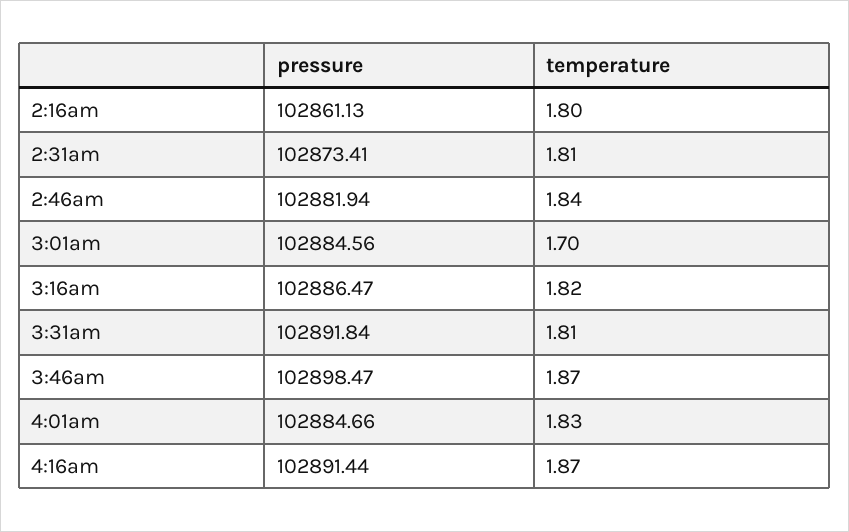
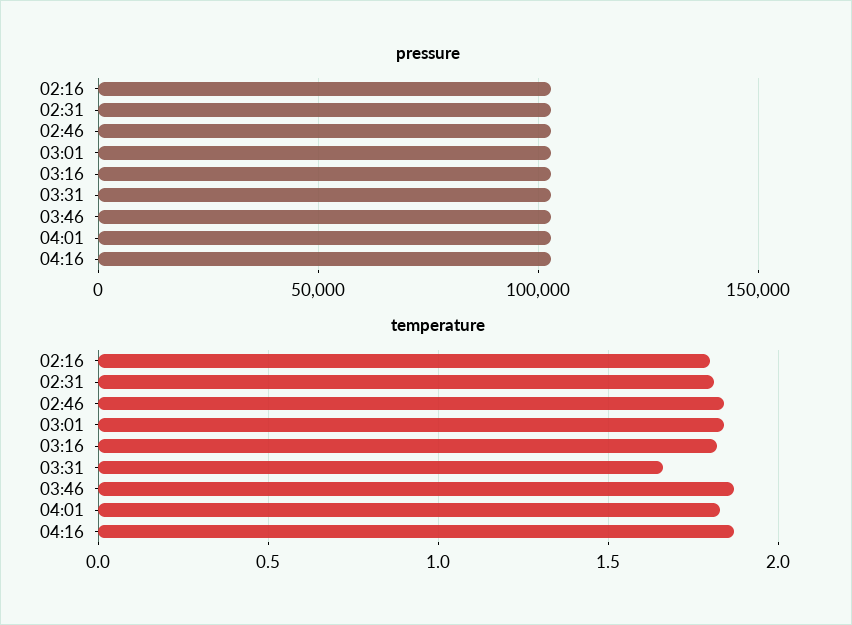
temperature, 3:01am: 1.7 -> 1.85
temperature, 3:31am: 1.81 -> 1.65

